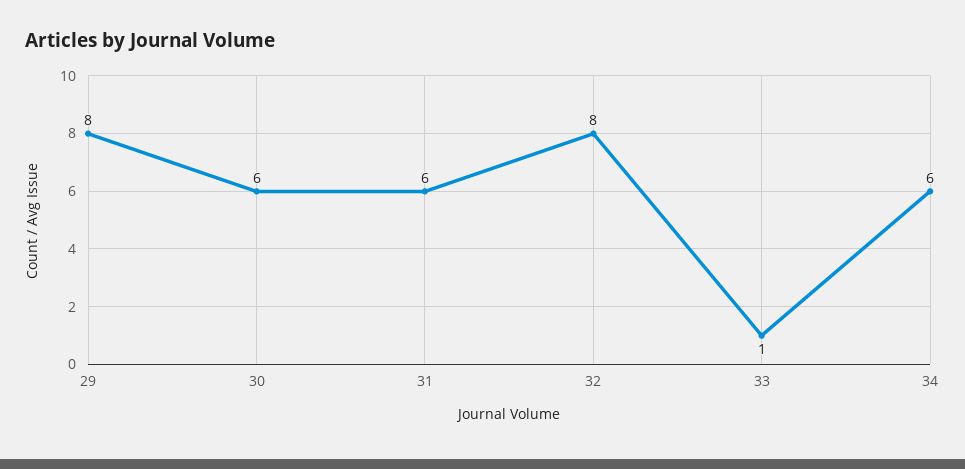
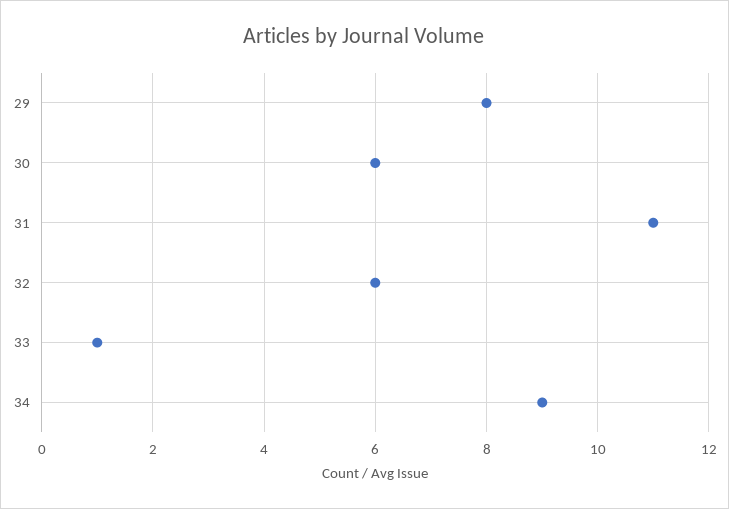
31: 6 -> 11
32: 8 -> 6
34: 6 -> 9

